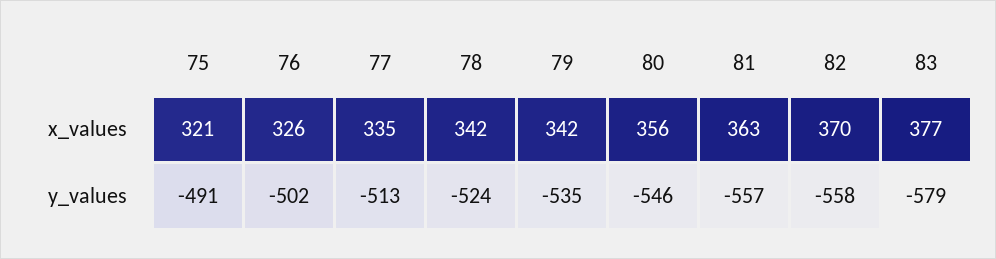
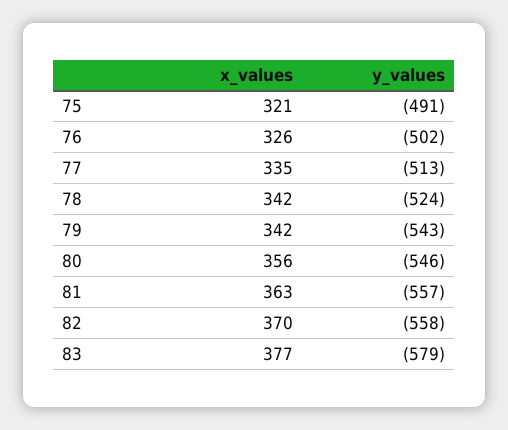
79, y_values: -535 -> -543

